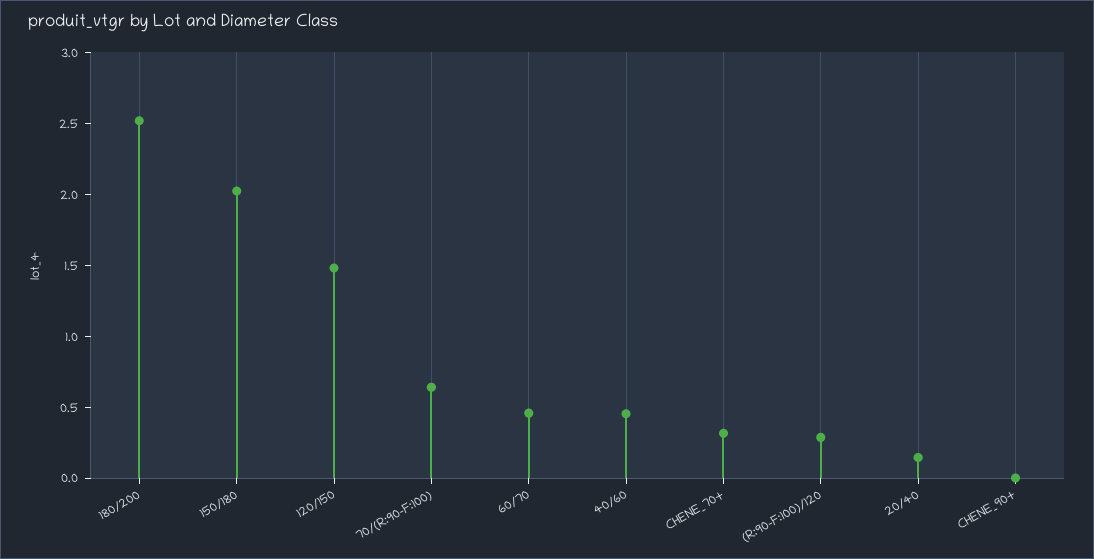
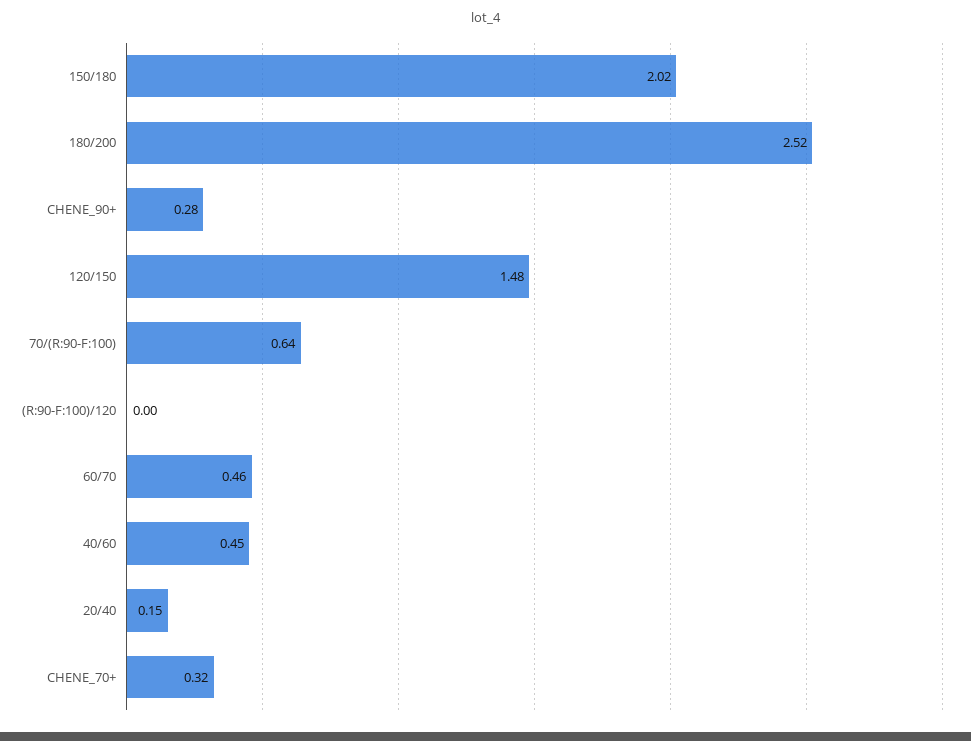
(R:90-F:100)/120: 0.3 -> 0
CHENE_90+: 0 -> 0.28

